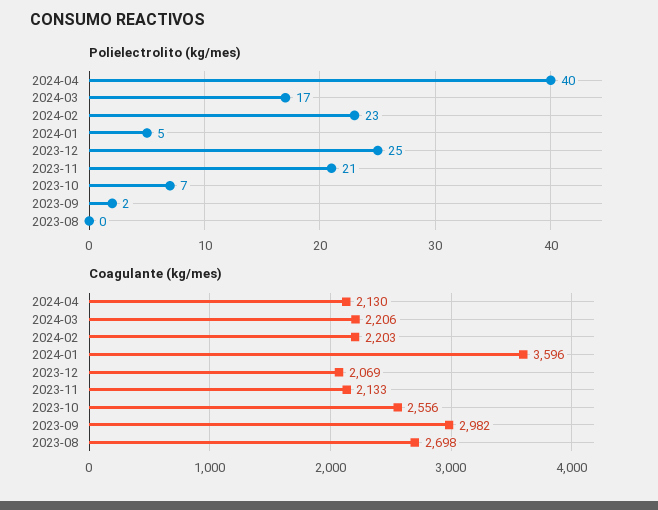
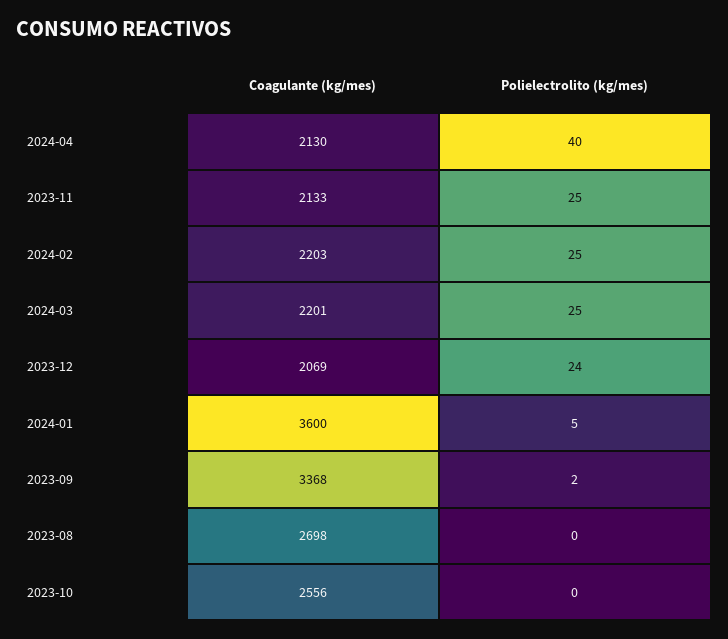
Polielectrolito (kg/mes), 2024-03: 17 -> 25
Polielectrolito (kg/mes), 2024-02: 23 -> 25
Polielectrolito (kg/mes), 2023-12: 25 -> 24
Polielectrolito (kg/mes), 2023-11: 21 -> 25
Polielectrolito (kg/mes), 2023-10: 7 -> 0
Coagulante (kg/mes), 2024-03: 2206 -> 2201
Coagulante (kg/mes), 2024-01: 3596 -> 3600
Coagulante (kg/mes), 2023-09: 2982 -> 3368

